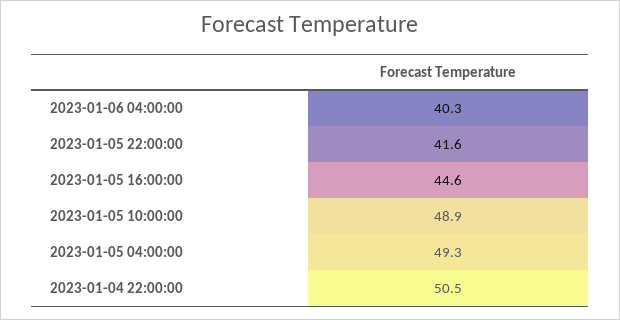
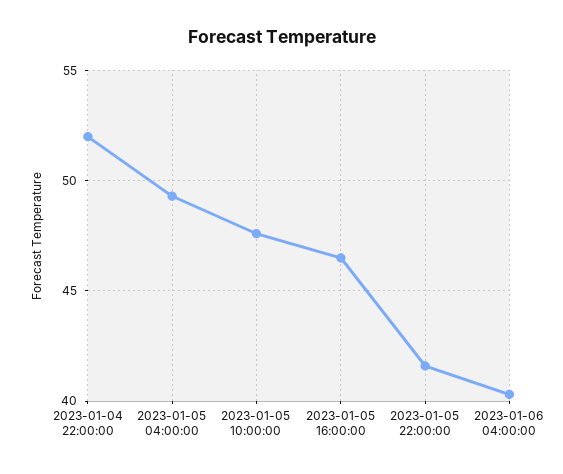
2023-01-05 16:00:00: 44.6 -> 46.5
2023-01-05 10:00:00: 48.9 -> 47.5
2023-01-04 22:00:00: 50.5 -> 52

